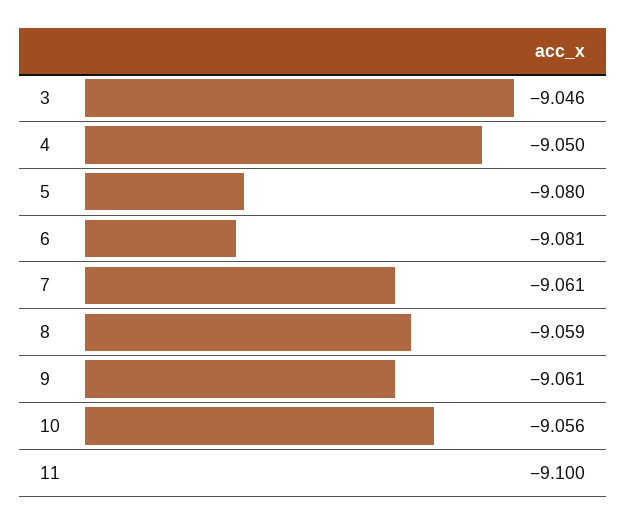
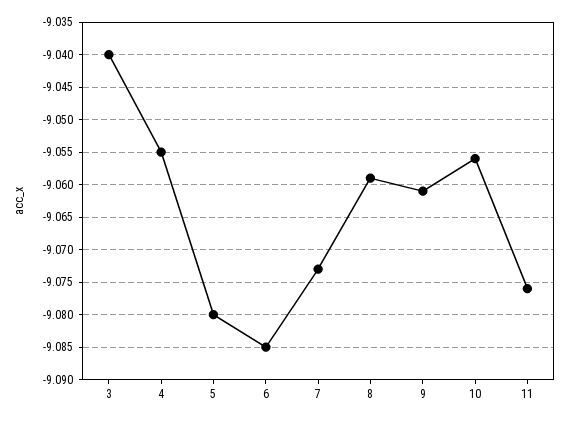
3: -9.046 -> -9.04
4: -9.05 -> -9.055
6: -9.081 -> -9.085
7: -9.061 -> -9.073
11: -9.1 -> -9.076

